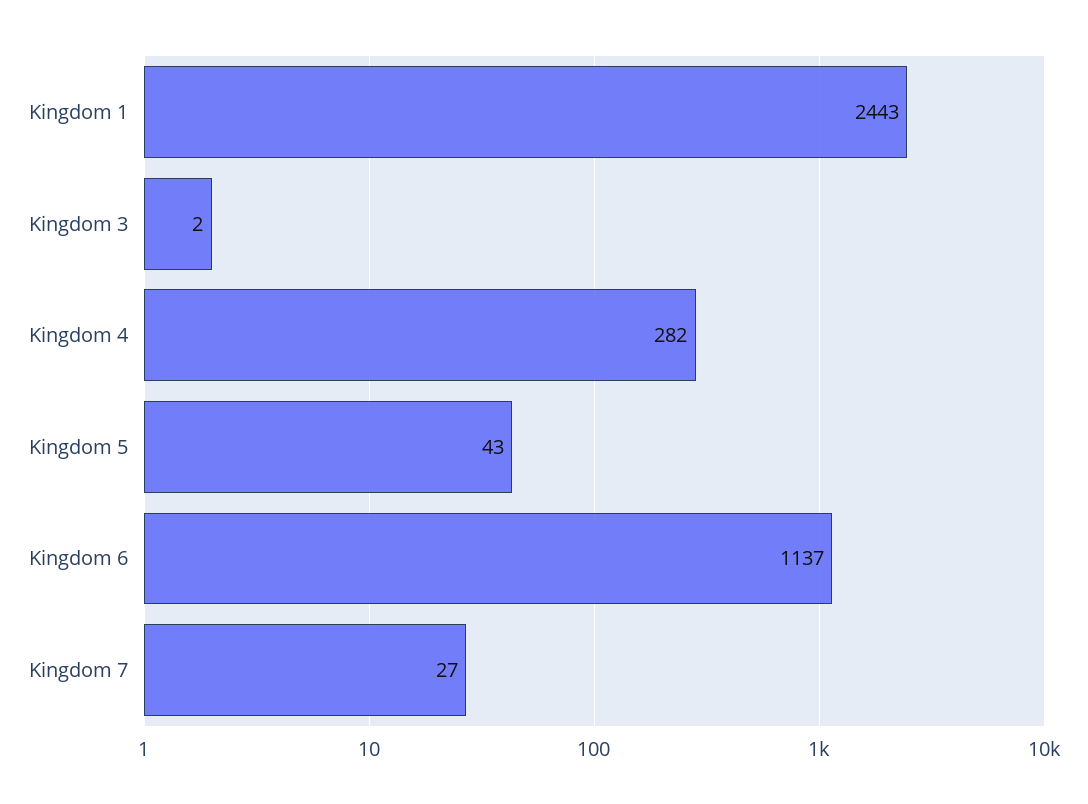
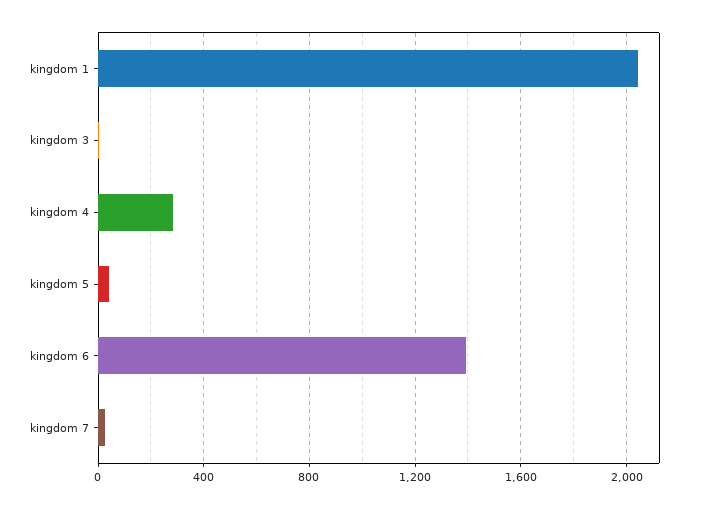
Kingdom 1: 2443 -> 2050
Kingdom 6: 1137 -> 1400

